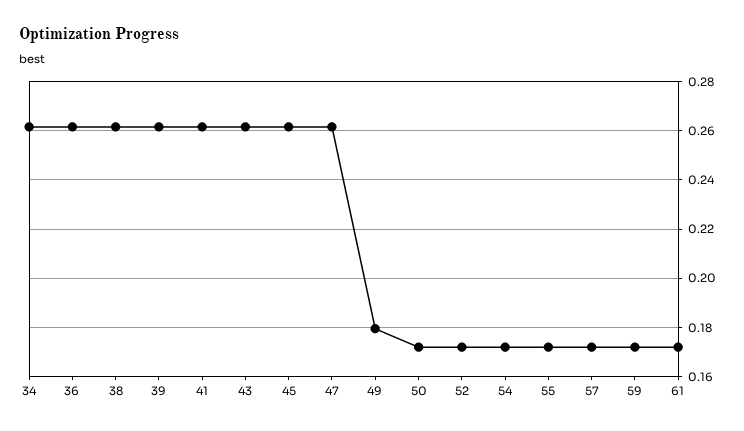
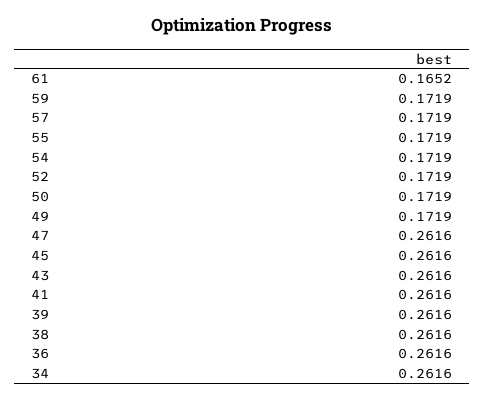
49: 0.18 -> 0.1719
61: 0.1725 -> 0.1652

